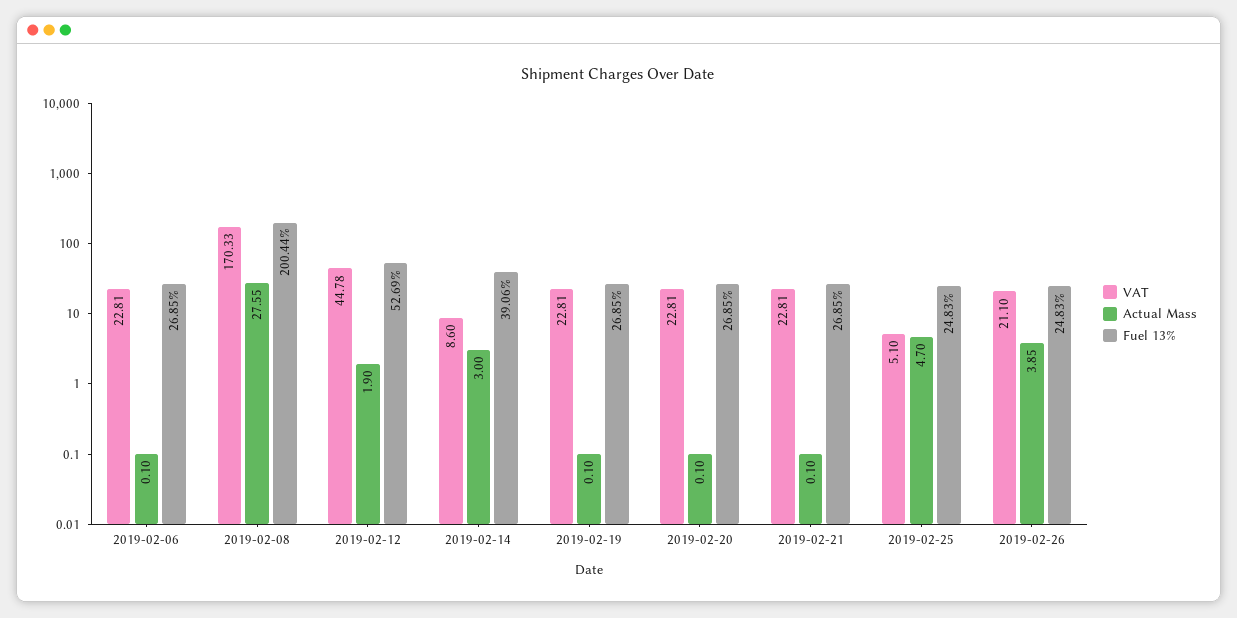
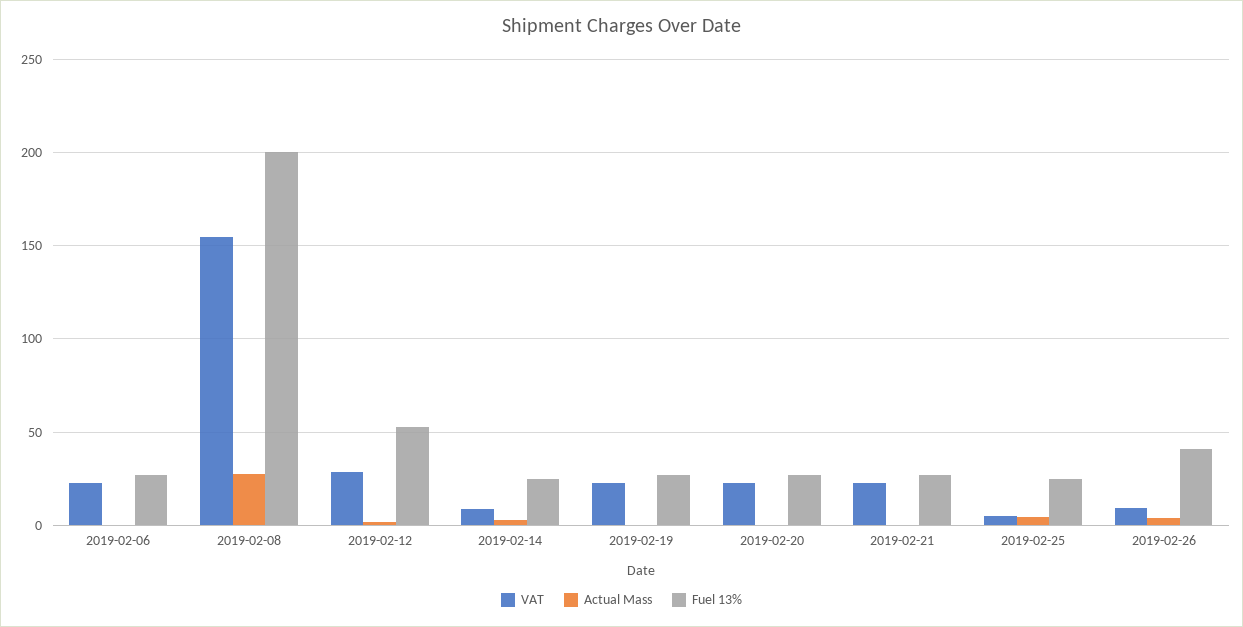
VAT, 2019-02-08: 170.33 -> 155
VAT, 2019-02-12: 44.78 -> 30
Fuel 13%, 2019-02-14: 39.06 -> 25
VAT, 2019-02-26: 21.1 -> 10
Fuel 13%, 2019-02-26: 24.83 -> 40

